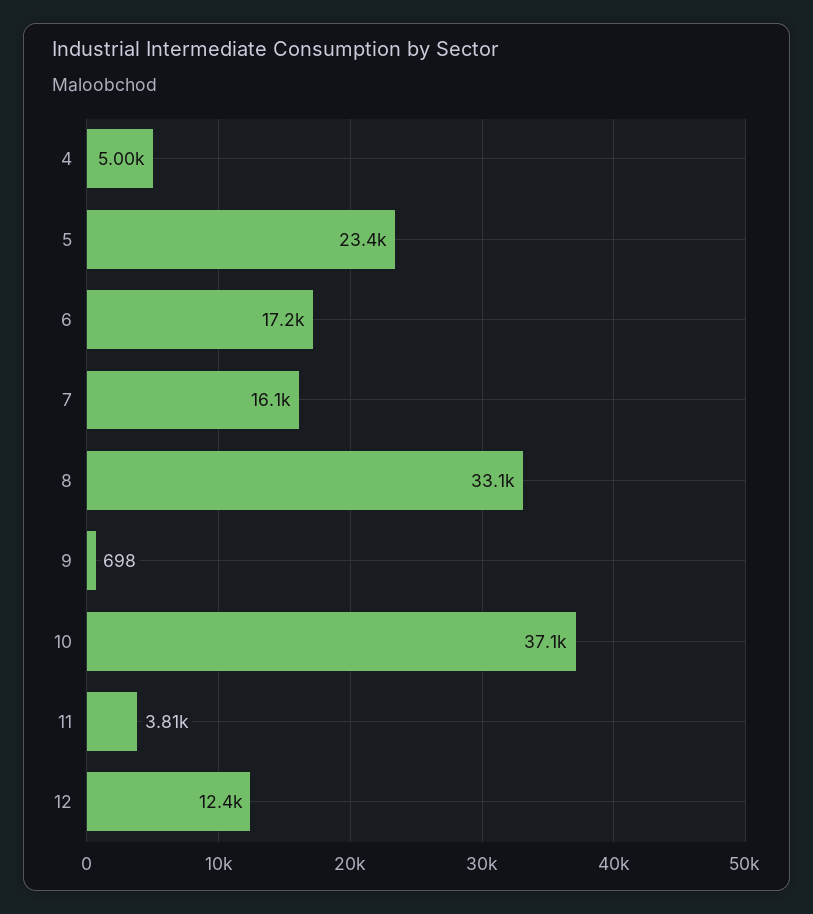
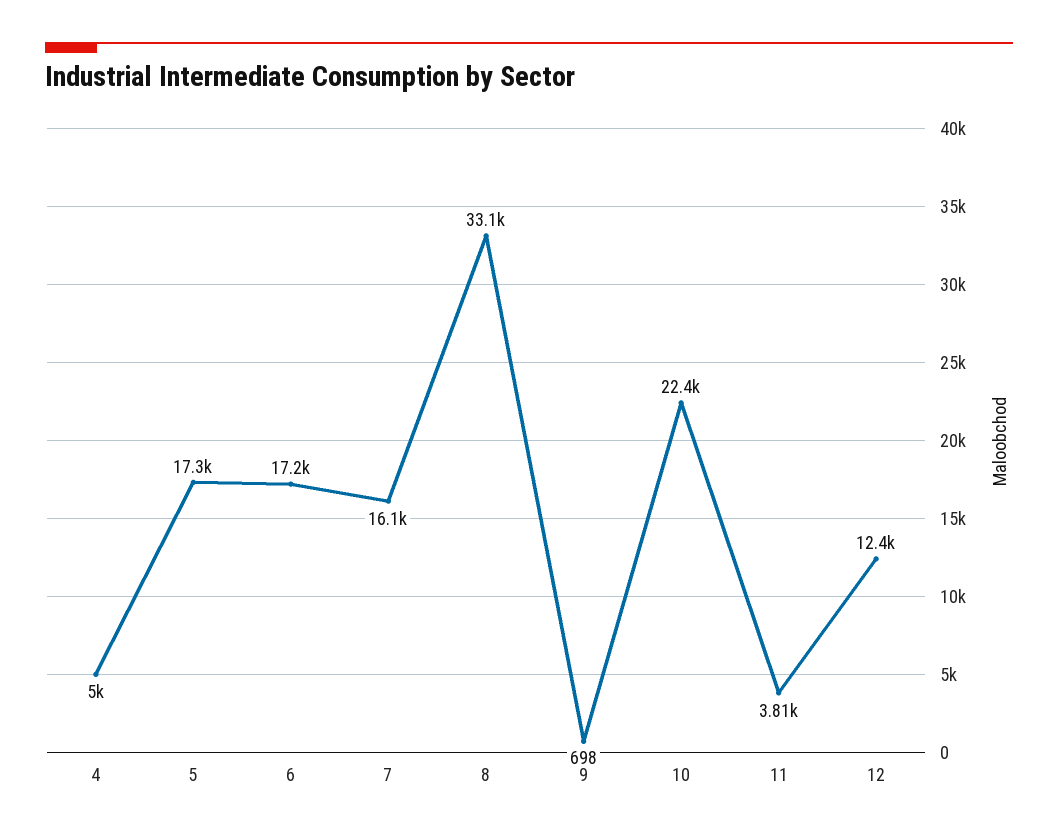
5: 23400 -> 17300
10: 37100 -> 22400

